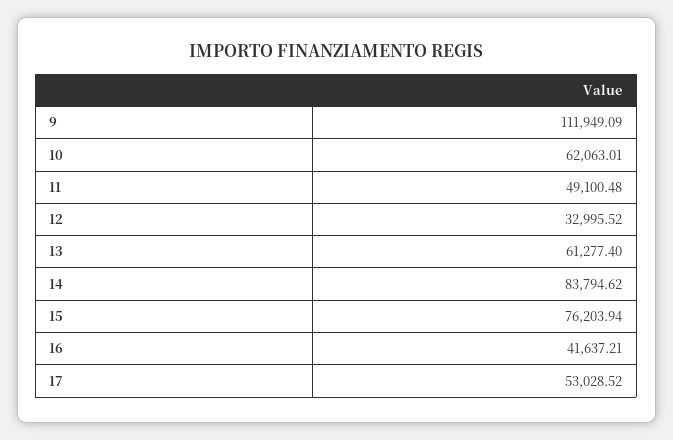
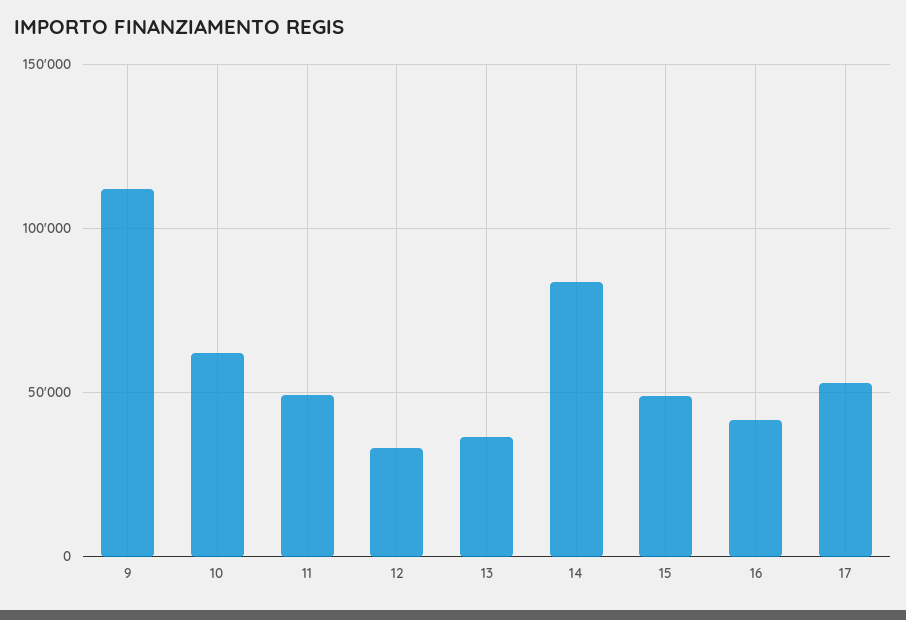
13: 61277.4 -> 35000
15: 76203.94 -> 50000

